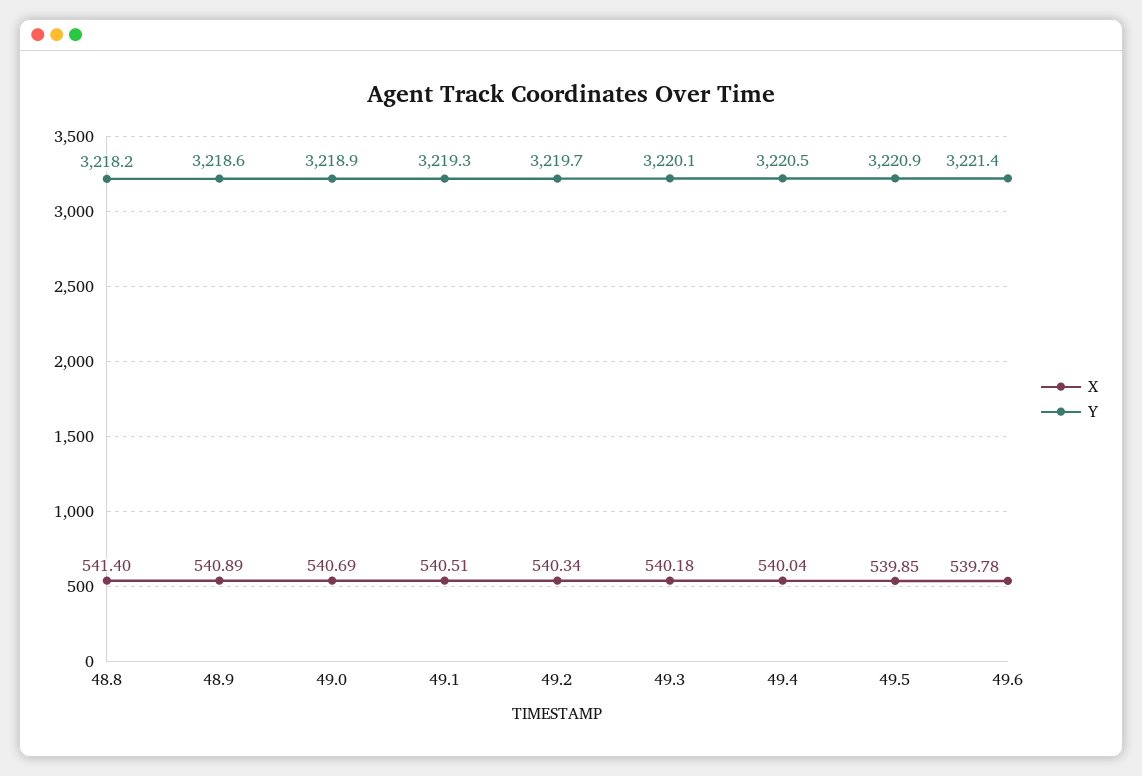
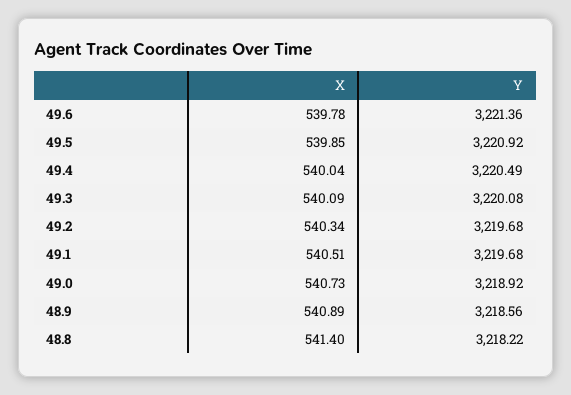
X, 49.0: 540.69 -> 540.73
Y, 49.1: 3219.3 -> 3219.68
X, 49.3: 540.18 -> 540.09

